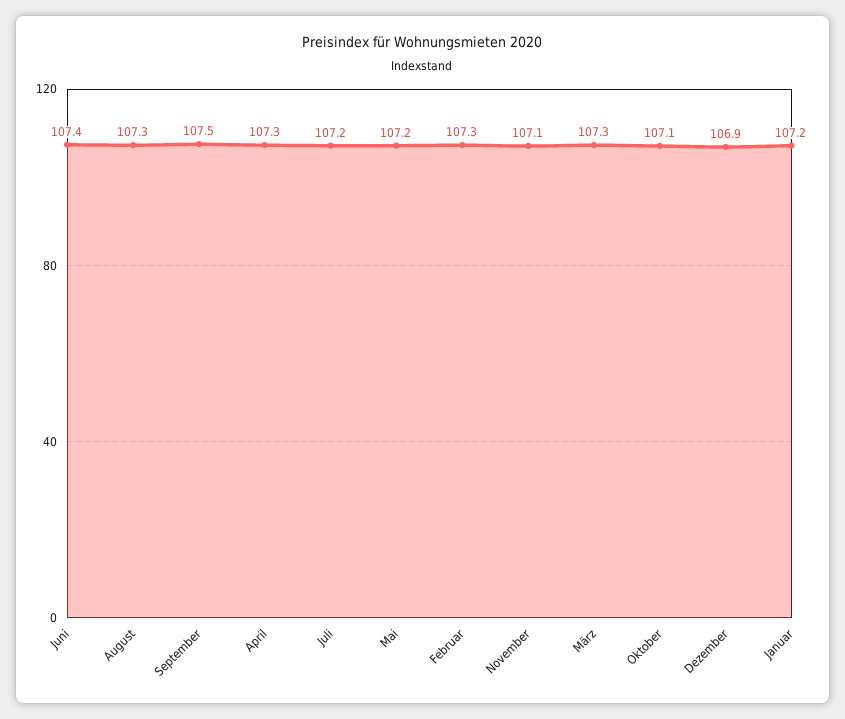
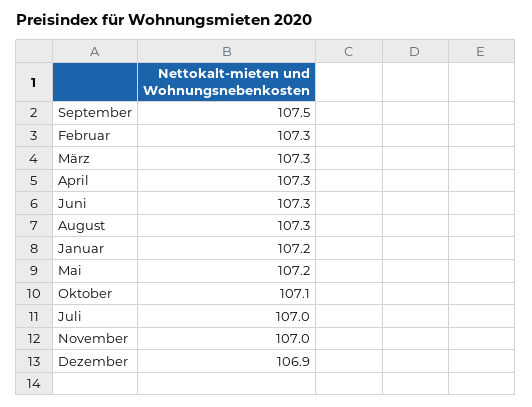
Juni: 107.4 -> 107.3
Juli: 107.2 -> 107
November: 107.1 -> 107

